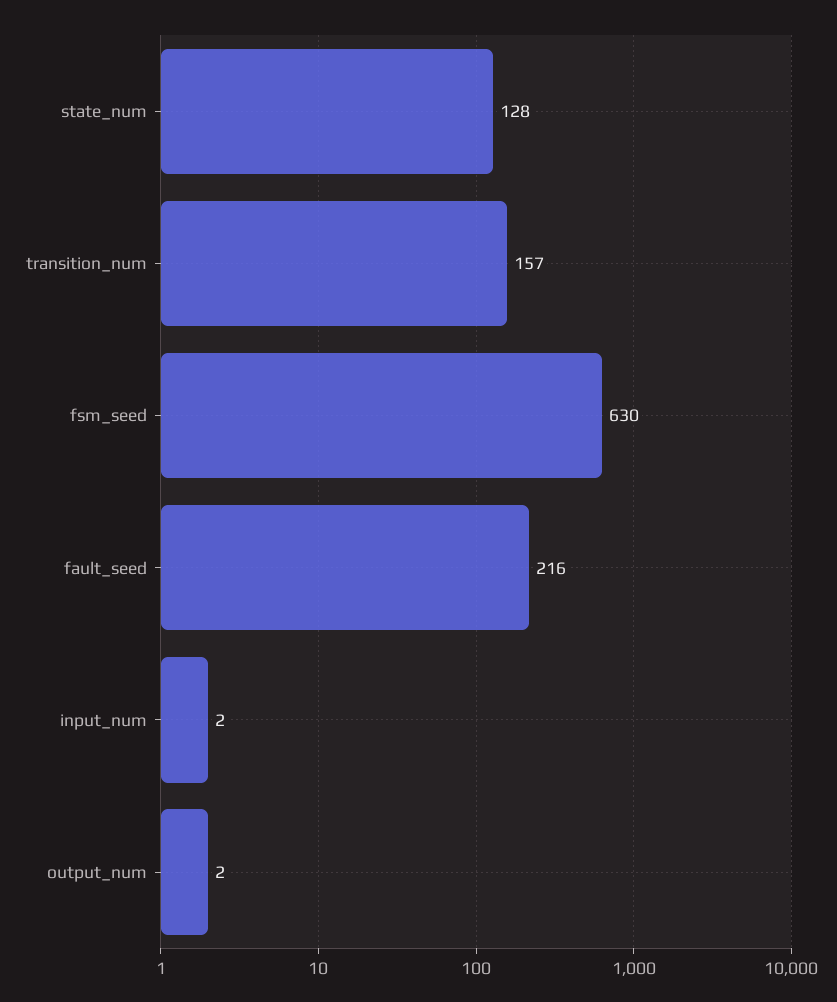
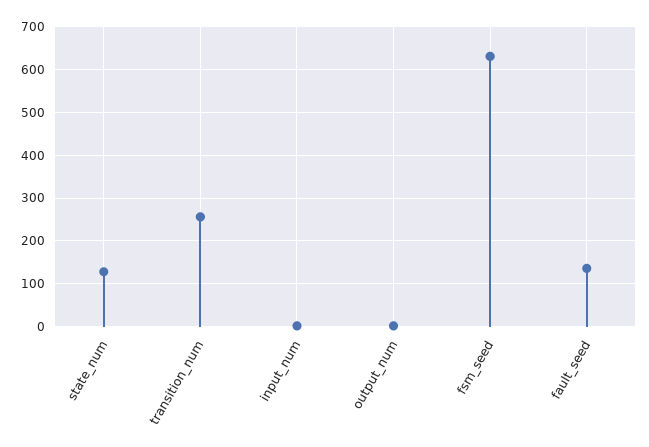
transition_num: 157 -> 260
fault_seed: 216 -> 140

